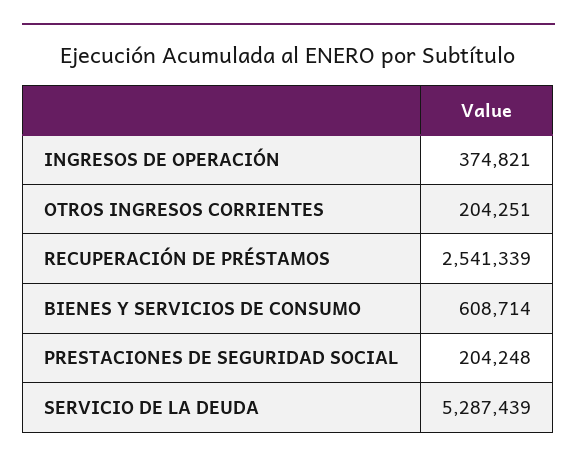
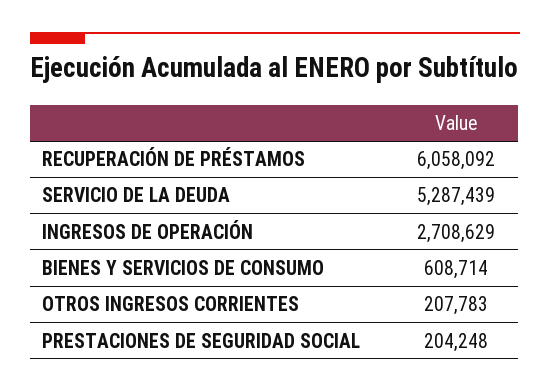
INGRESOS DE OPERACIÓN: 374821 -> 2708629
OTROS INGRESOS CORRIENTES: 204251 -> 207783
RECUPERACIÓN DE PRÉSTAMOS: 2541339 -> 6058092

